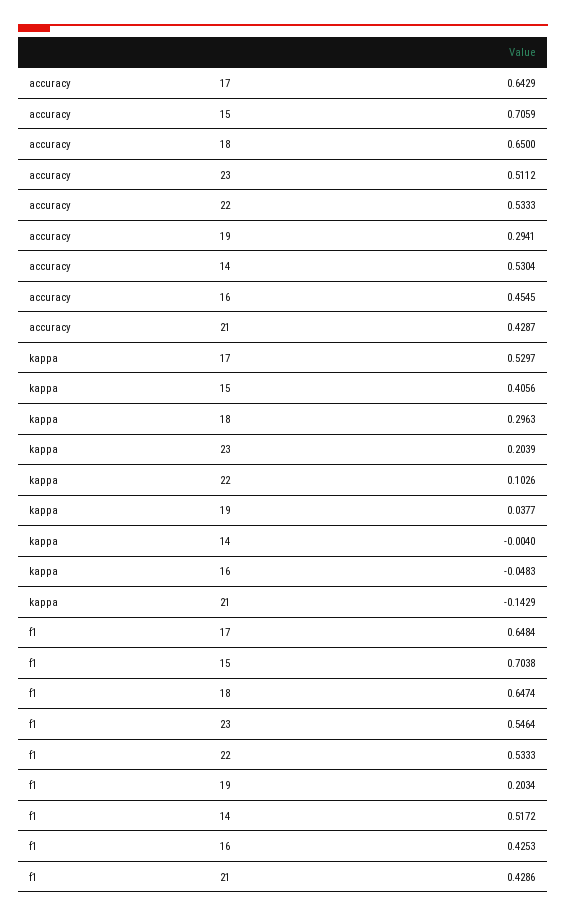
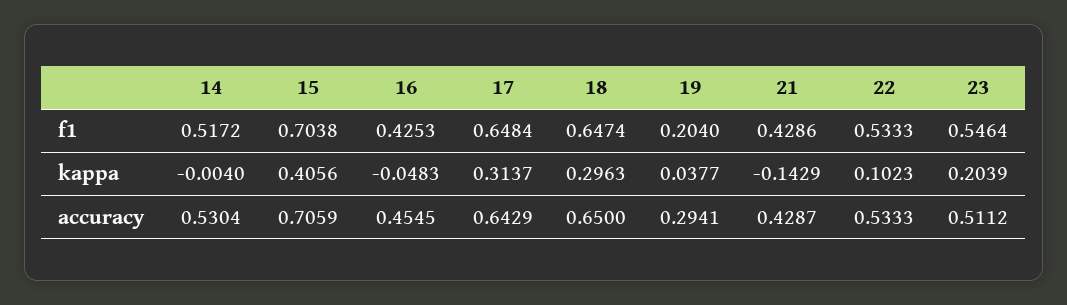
kappa, 17: 0.5297 -> 0.3137
kappa, 22: 0.1026 -> 0.1023
f1, 19: 0.2034 -> 0.204

